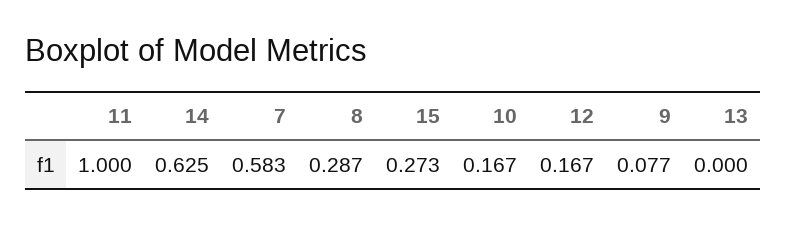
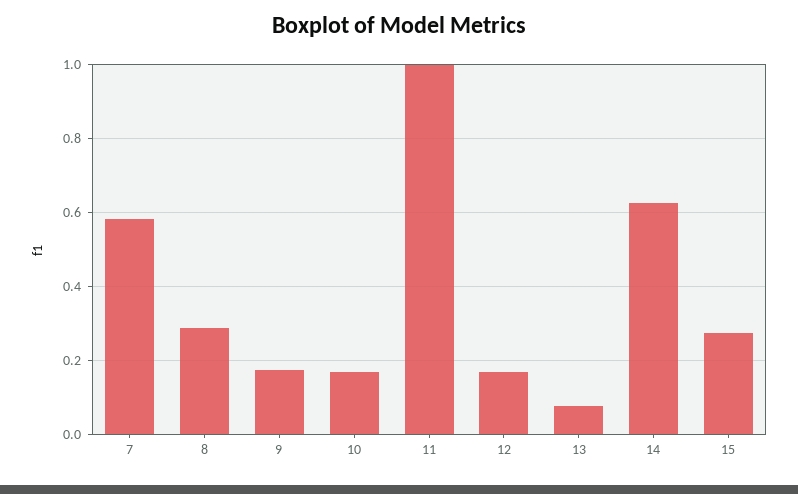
9: 0.077 -> 0.18
13: 0 -> 0.08

